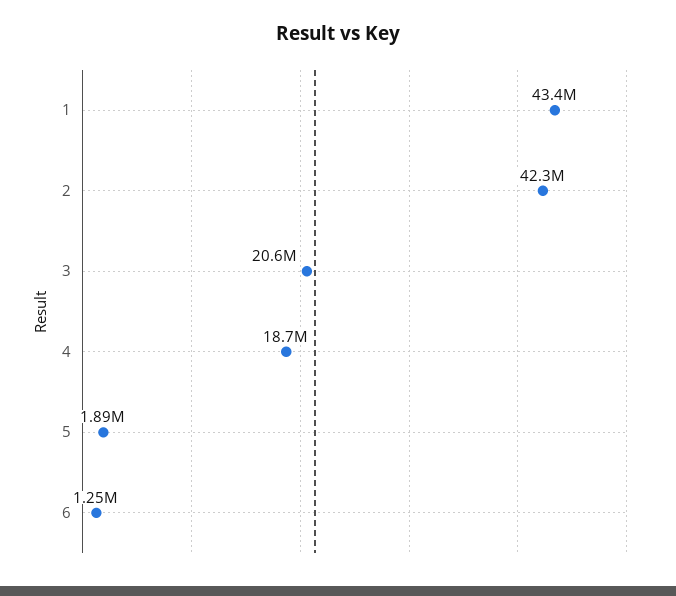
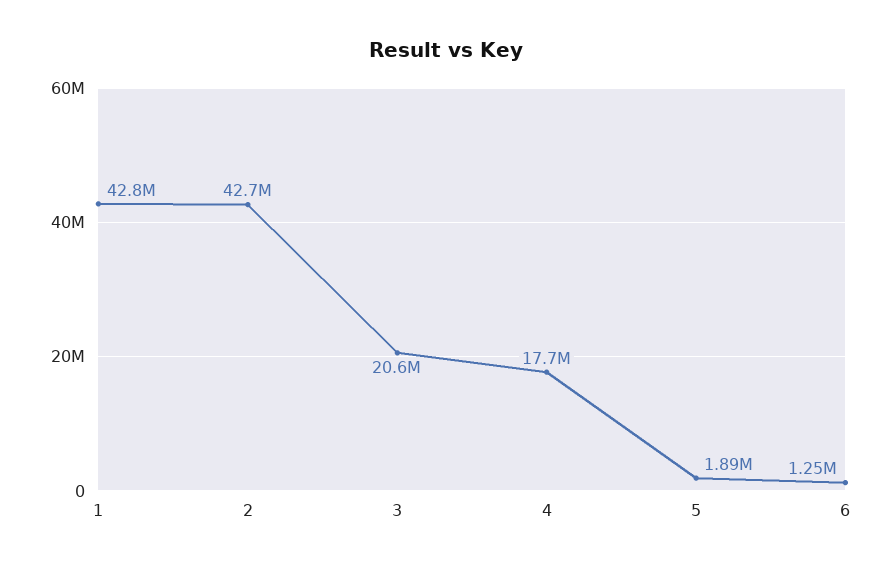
1: 43400000 -> 42800000
2: 42300000 -> 42700000
4: 18700000 -> 17700000

